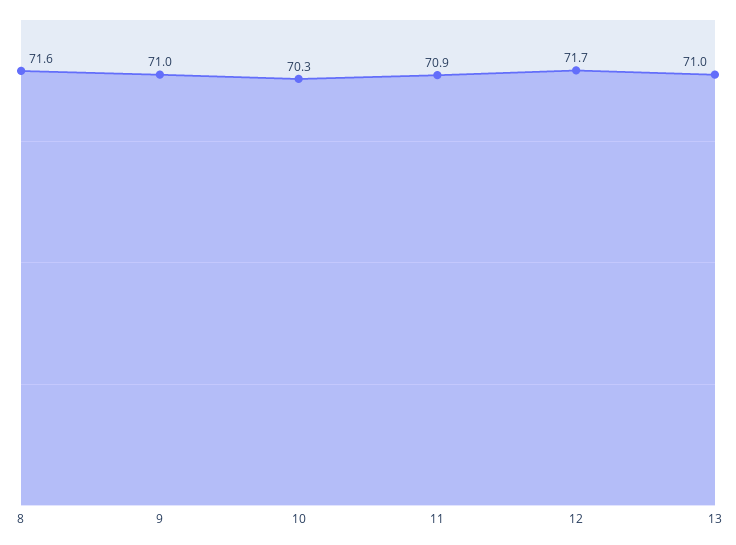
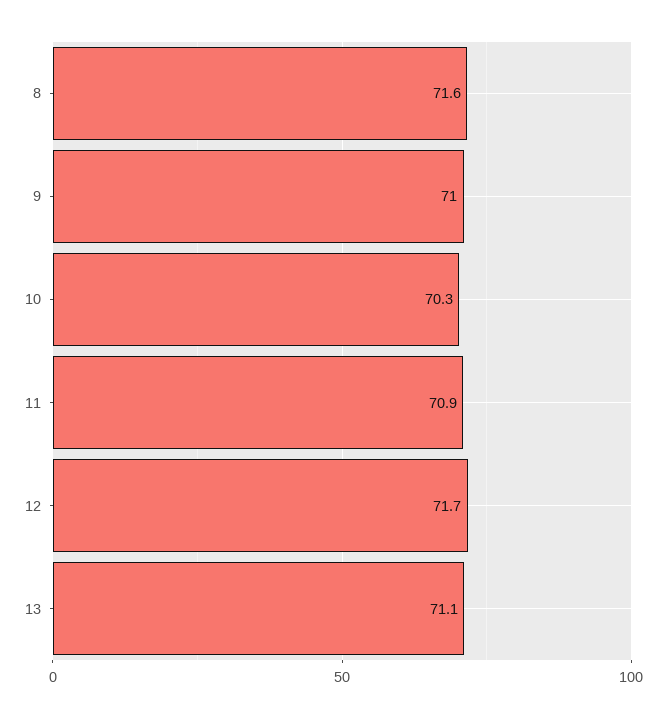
13: 71 -> 71.1

